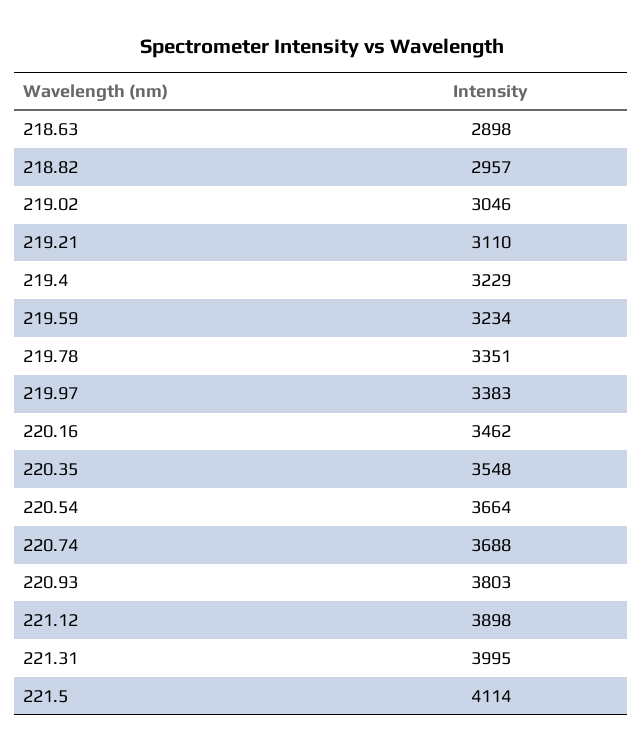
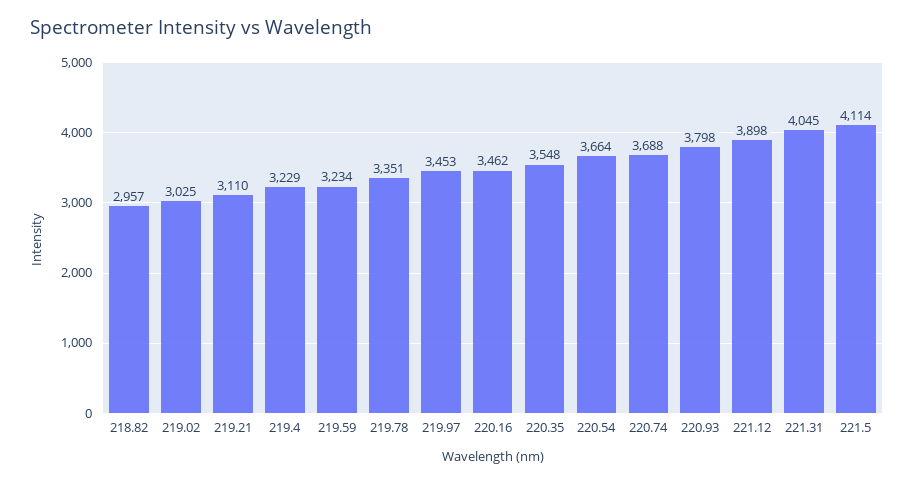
218.63: 2898 -> none
219.02: 3046 -> 3025
219.97: 3383 -> 3453
220.93: 3803 -> 3798
221.31: 3995 -> 4045

